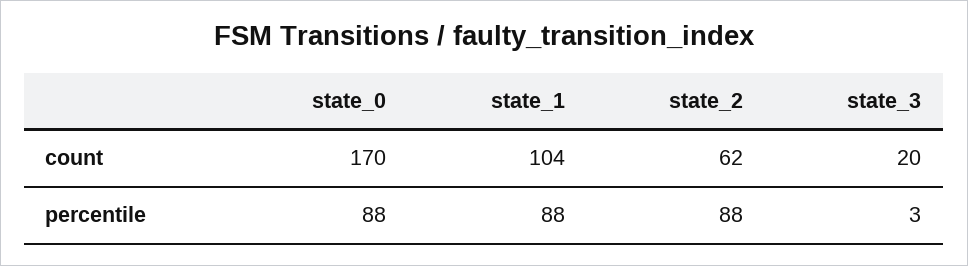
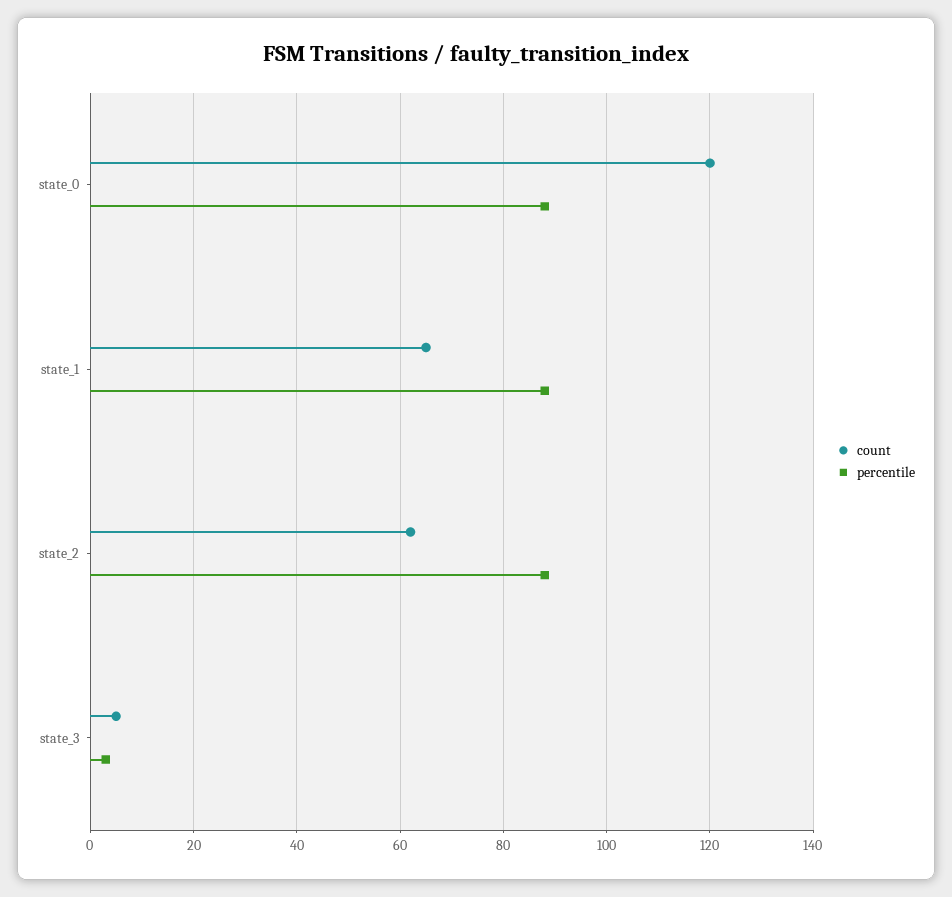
count, state_0: 170 -> 120
count, state_1: 104 -> 65
count, state_3: 20 -> 5

